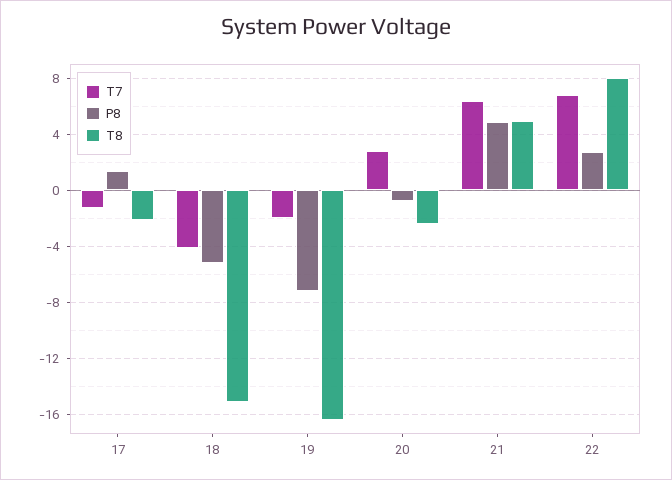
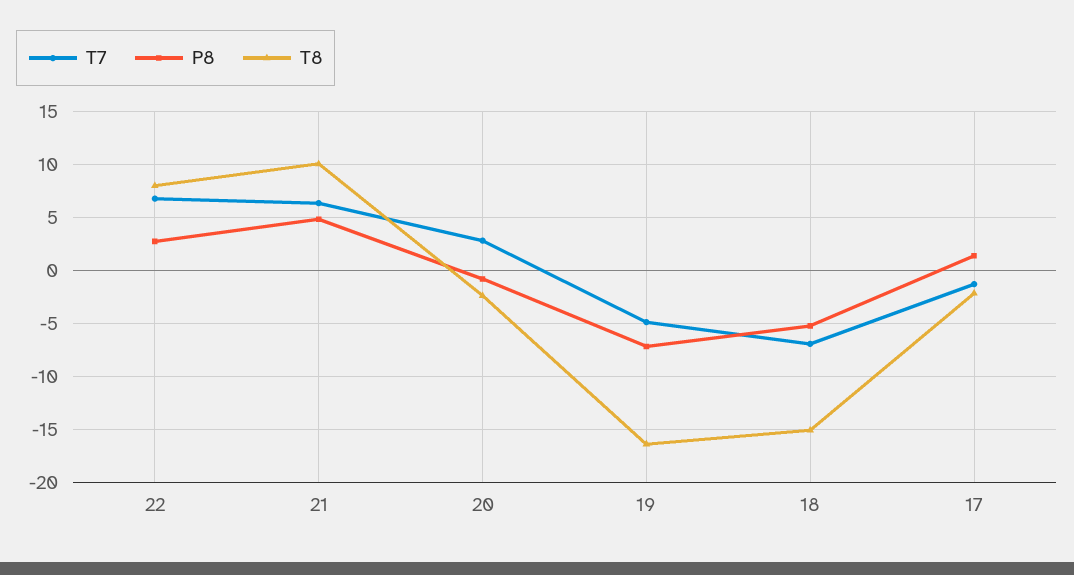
T7, 18: -4 -> -7
T7, 19: -2 -> -5
T8, 21: 5 -> 10

